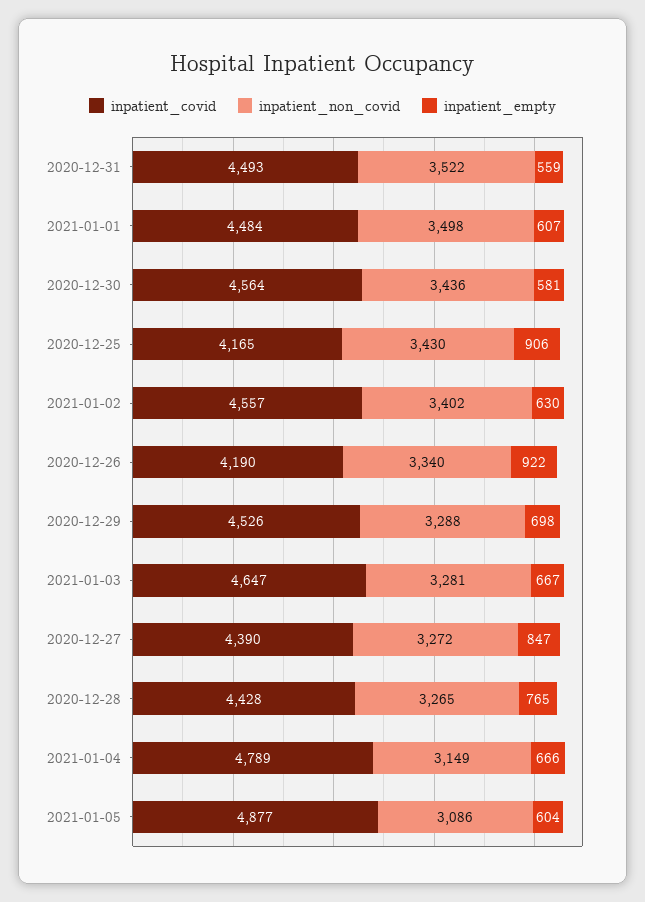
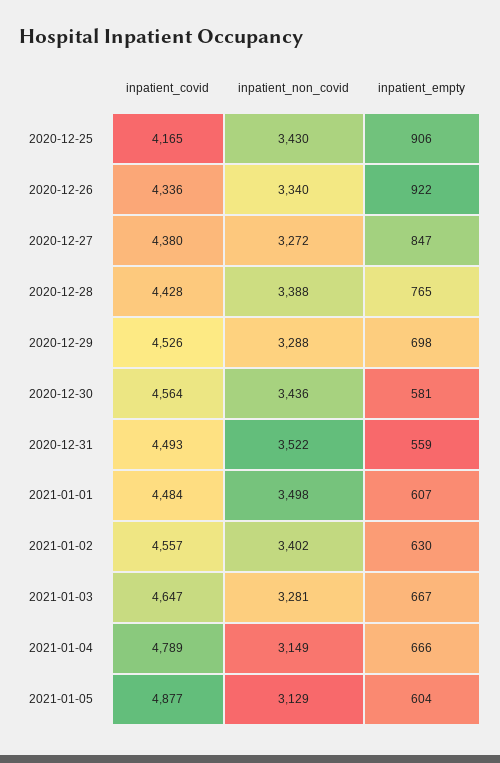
inpatient_covid, 2020-12-26: 4190 -> 4336
inpatient_covid, 2020-12-27: 4390 -> 4380
inpatient_non_covid, 2020-12-28: 3265 -> 3388
inpatient_non_covid, 2021-01-05: 3086 -> 3129

